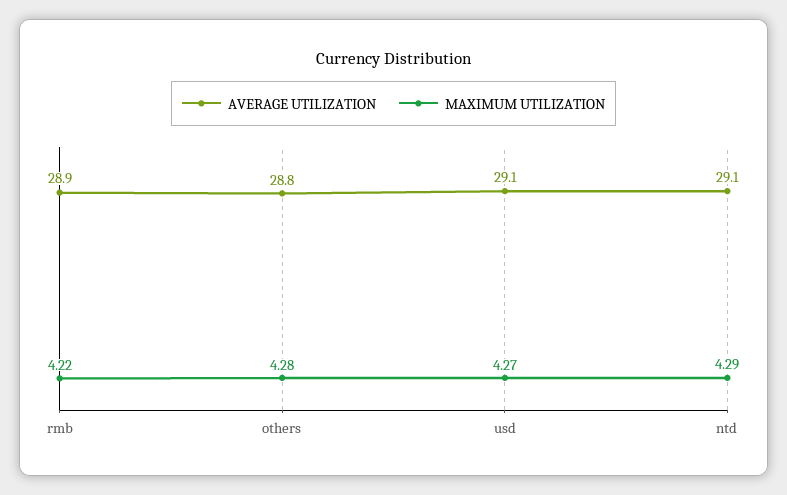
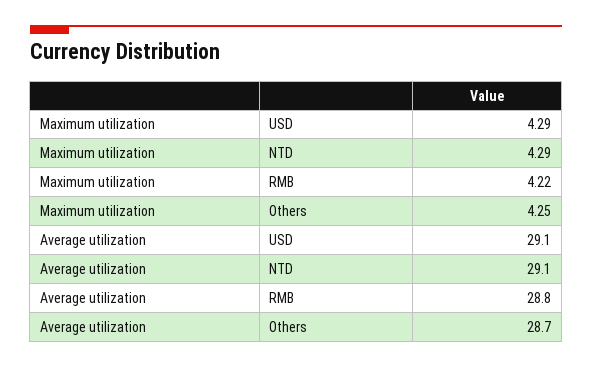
AVERAGE UTILIZATION, rmb: 28.9 -> 28.8
AVERAGE UTILIZATION, others: 28.8 -> 28.7
MAXIMUM UTILIZATION, others: 4.28 -> 4.25
MAXIMUM UTILIZATION, usd: 4.27 -> 4.29

